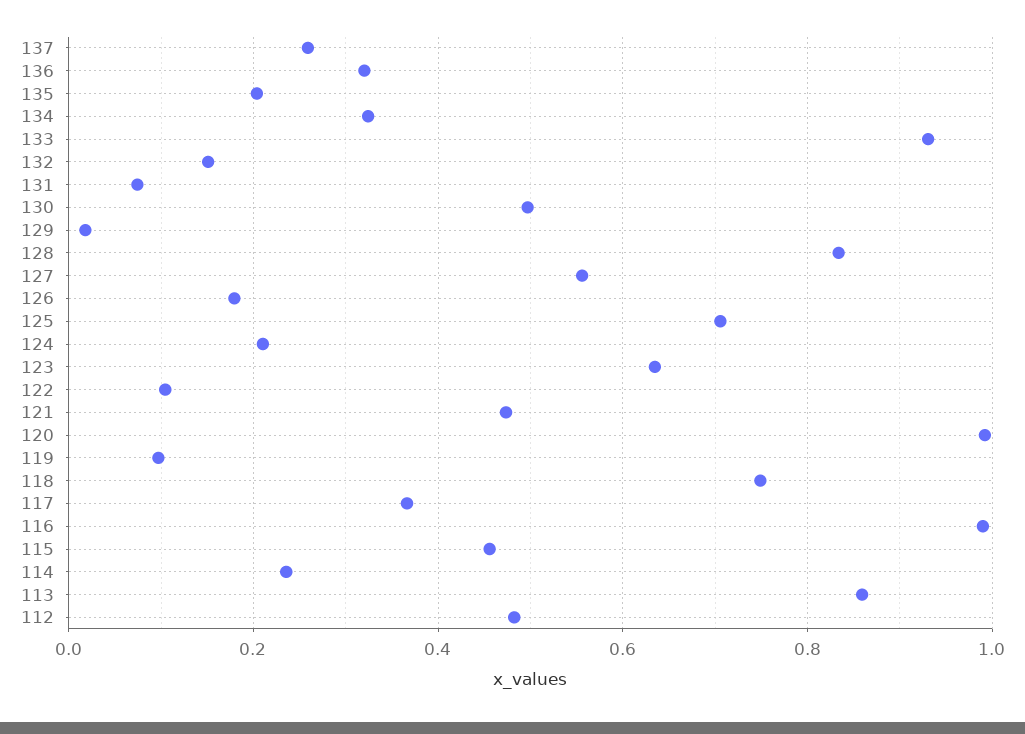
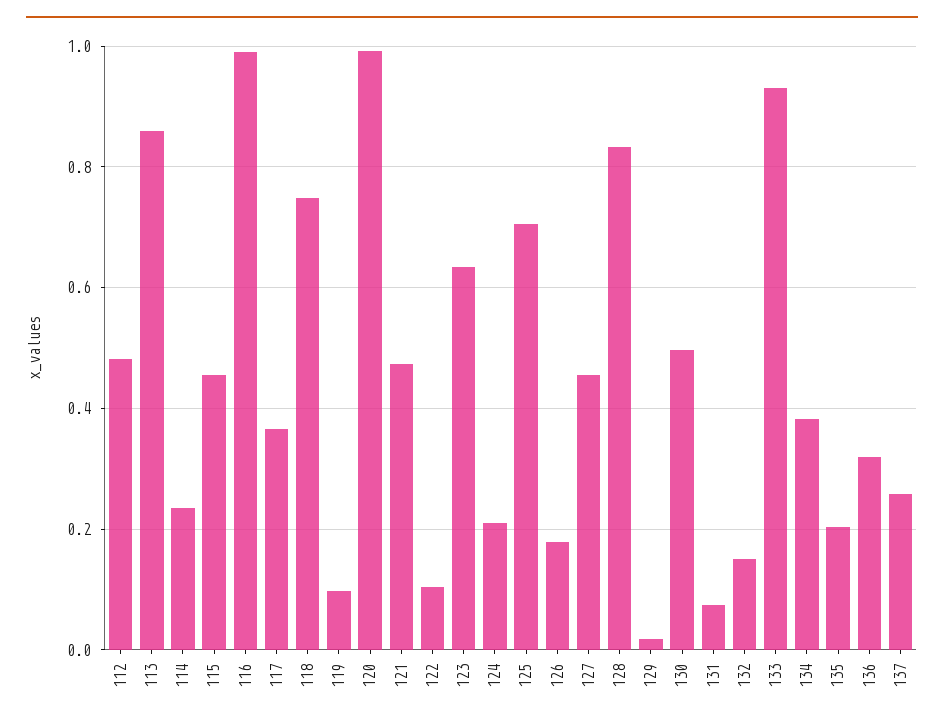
134: 0.32 -> 0.38
127: 0.56 -> 0.46

